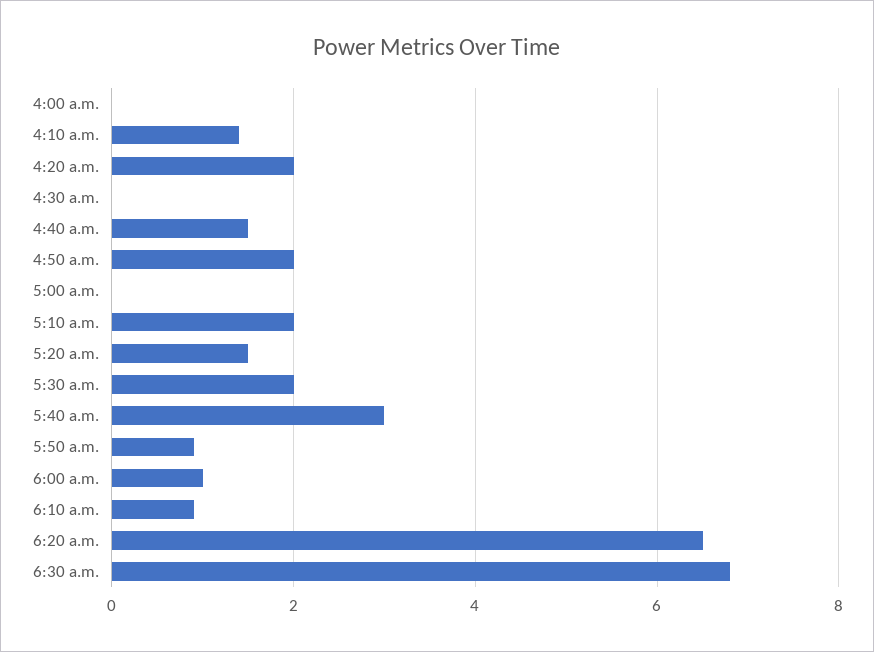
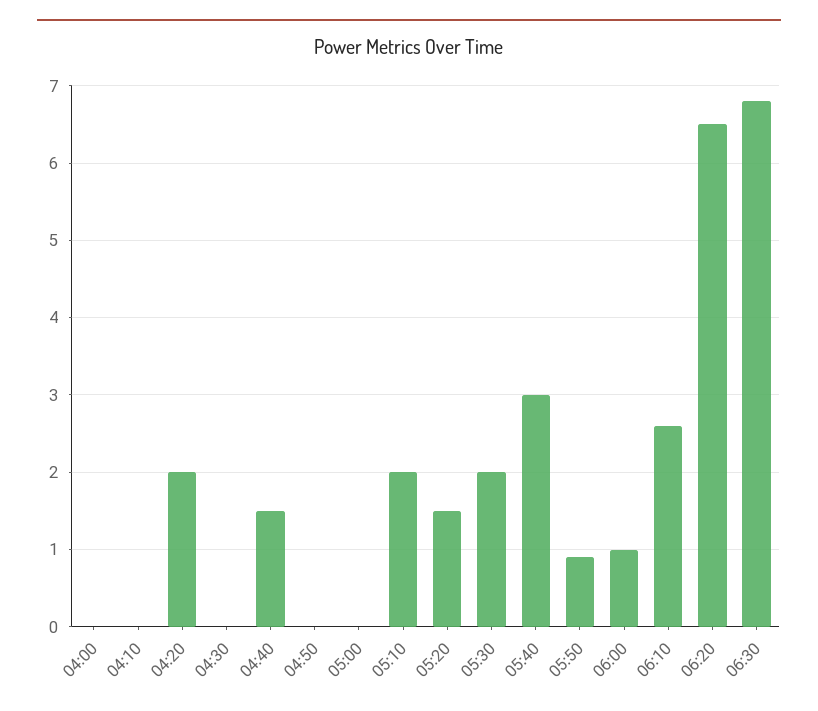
4:10 a.m.: 1.5 -> 0
4:50 a.m.: 2 -> 0
6:10 a.m.: 1 -> 2.6

